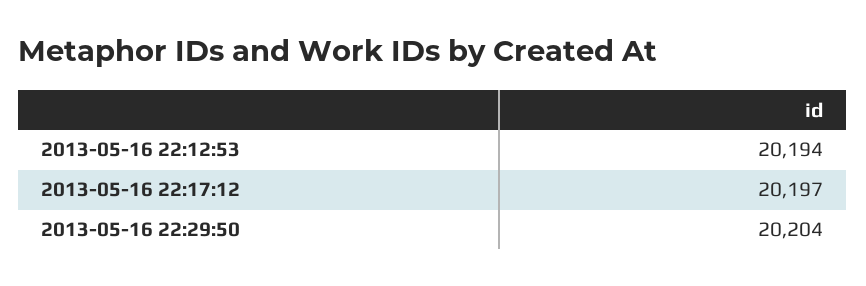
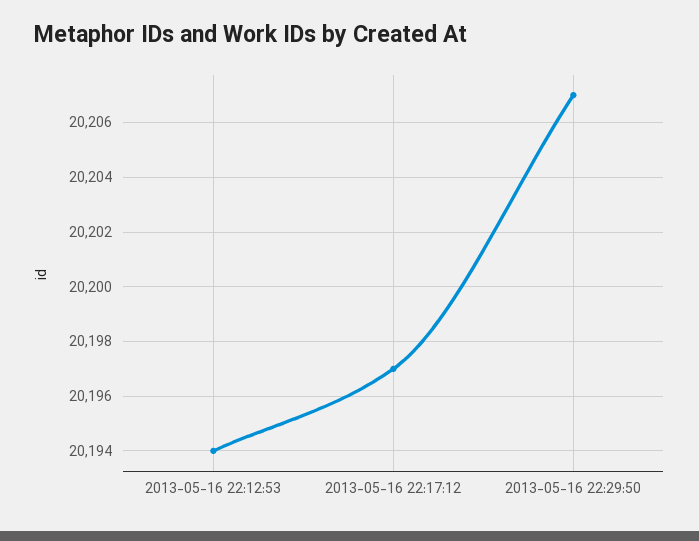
2013-05-16 22:29:50: 20204 -> 20207

